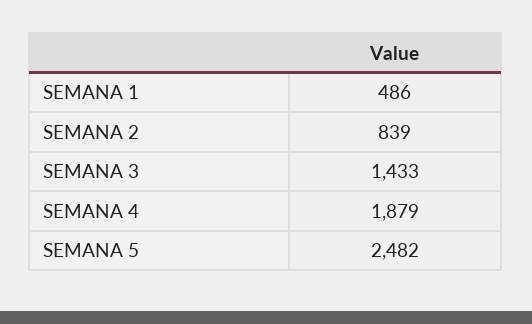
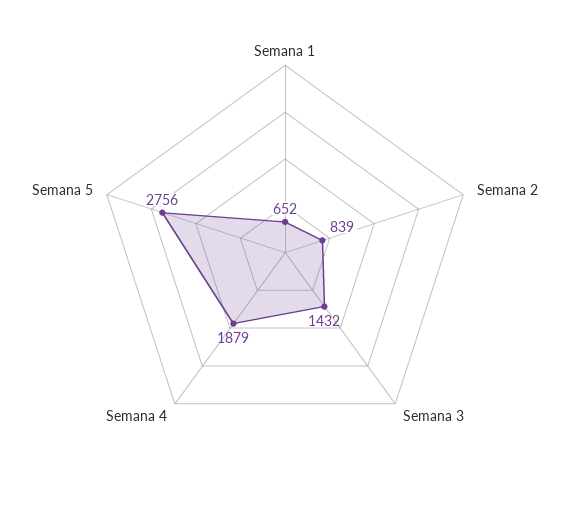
SEMANA 1: 486 -> 652
SEMANA 3: 1433 -> 1432
SEMANA 5: 2482 -> 2756

